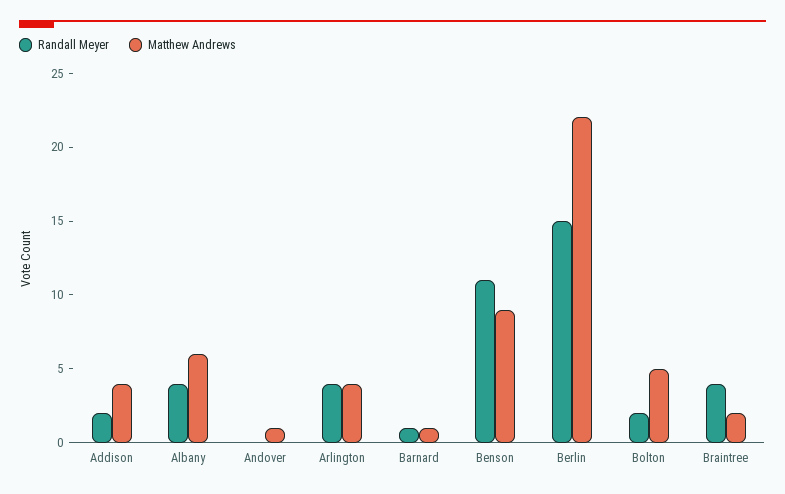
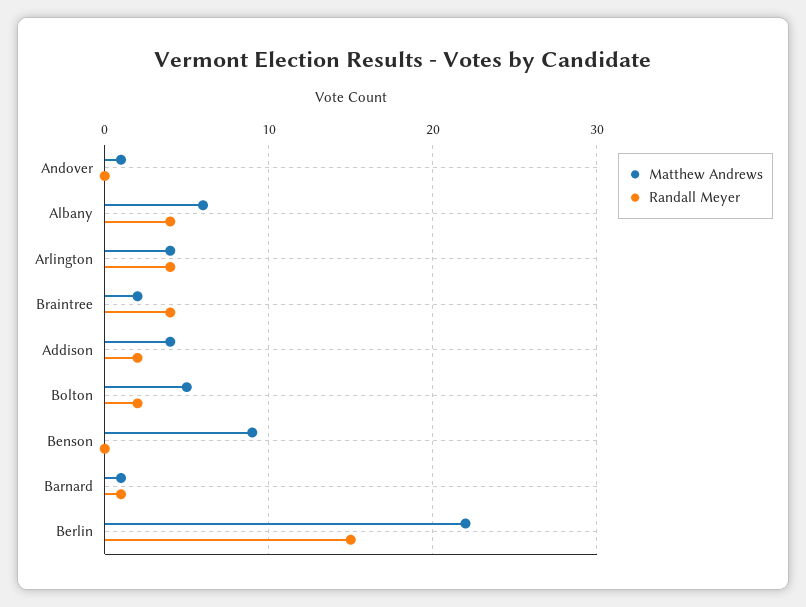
Randall Meyer, Benson: 11 -> 0

